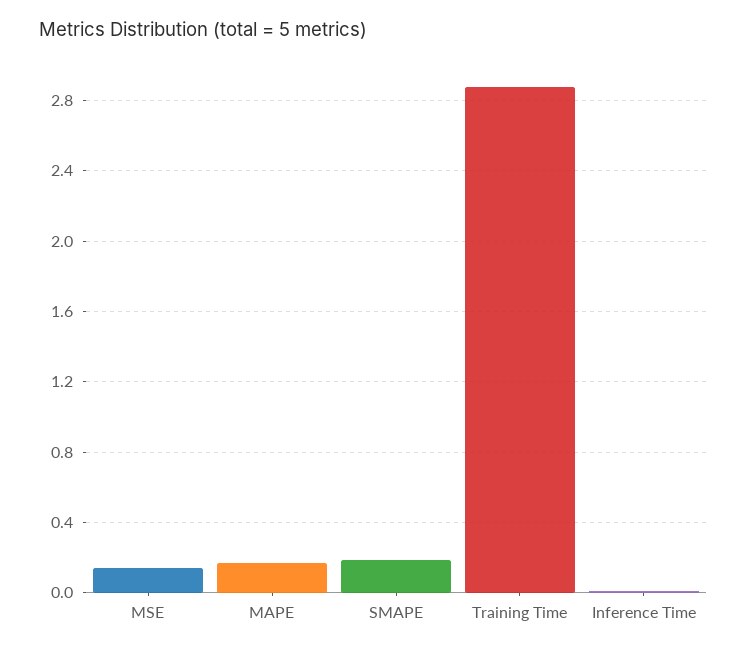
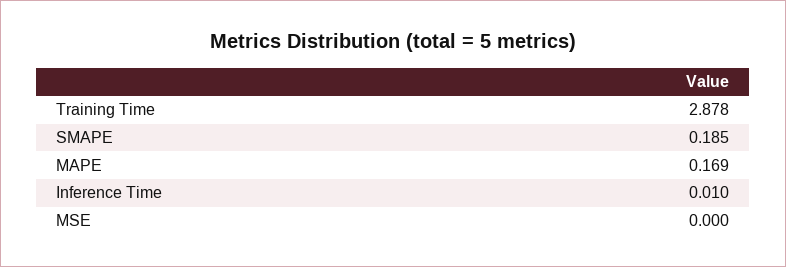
MSE: 0.15 -> 0

